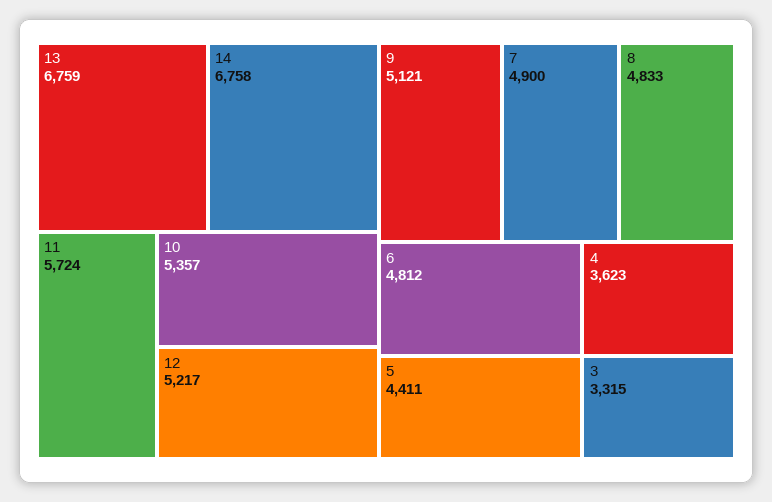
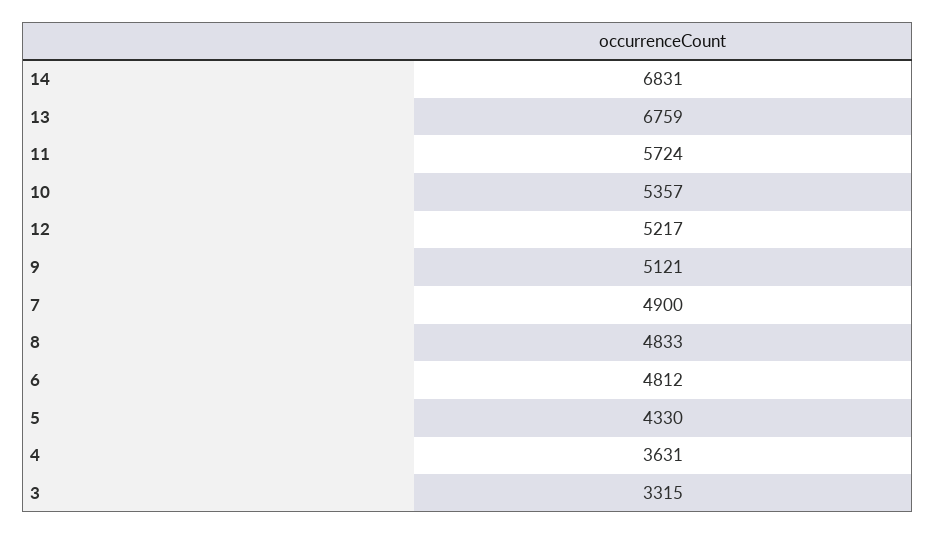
14: 6758 -> 6831
5: 4411 -> 4330
4: 3623 -> 3631

